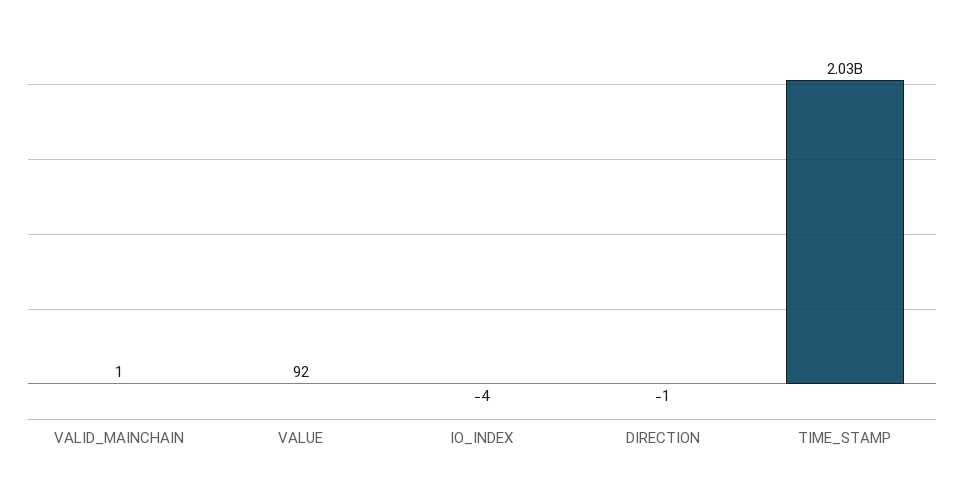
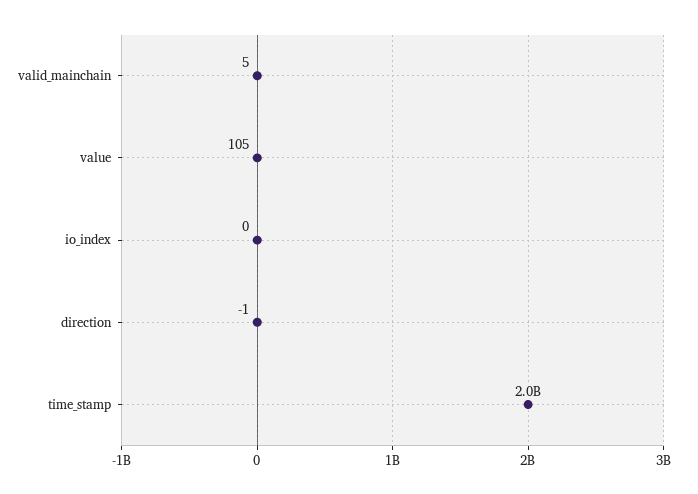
VALID_MAINCHAIN: 1 -> 5
VALUE: 92 -> 105
IO_INDEX: -4 -> 0

